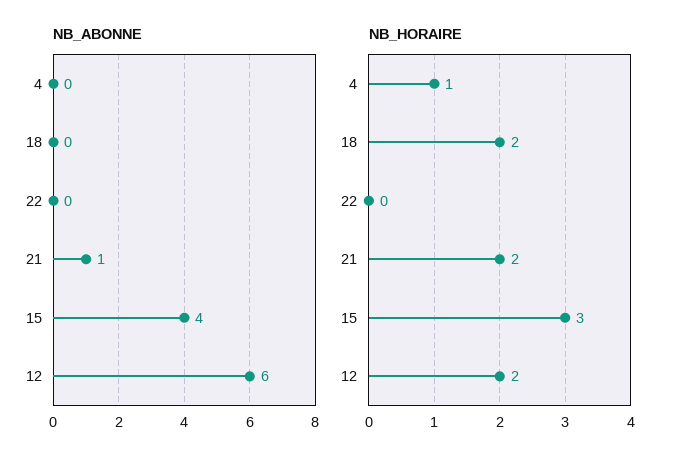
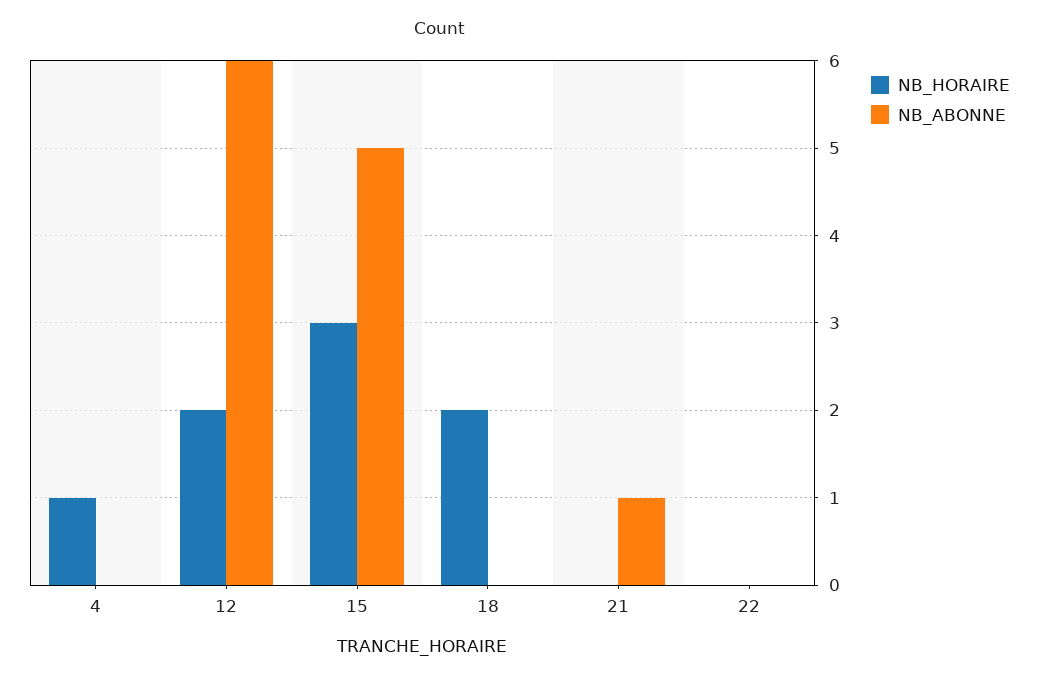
NB_ABONNE, 15: 4 -> 5
NB_HORAIRE, 21: 2 -> 0

